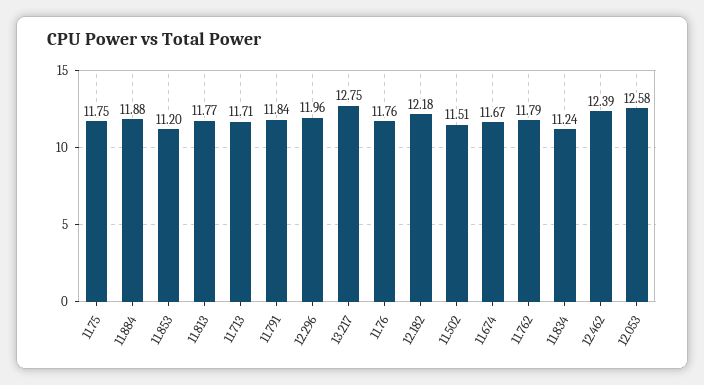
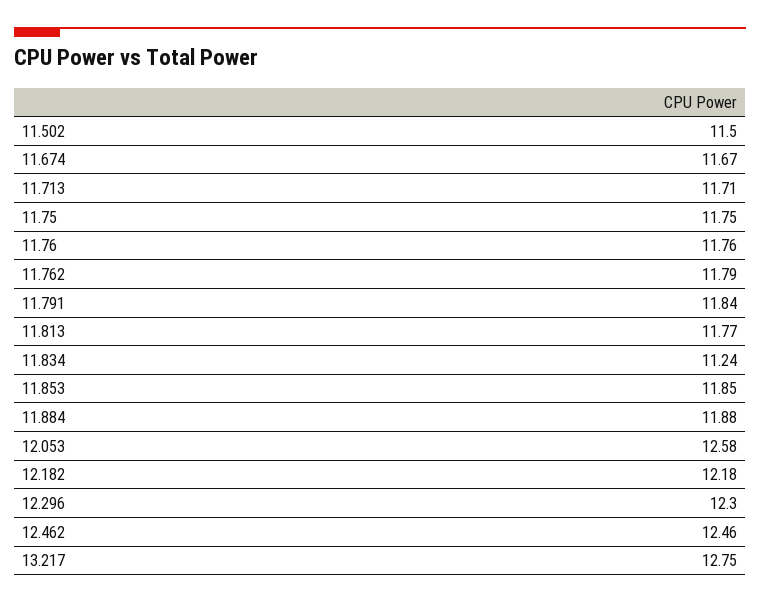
11.853: 11.2 -> 11.85
12.296: 11.96 -> 12.3
11.502: 11.51 -> 11.5
12.462: 12.39 -> 12.46

